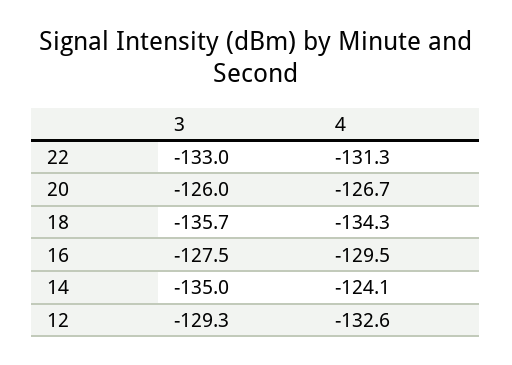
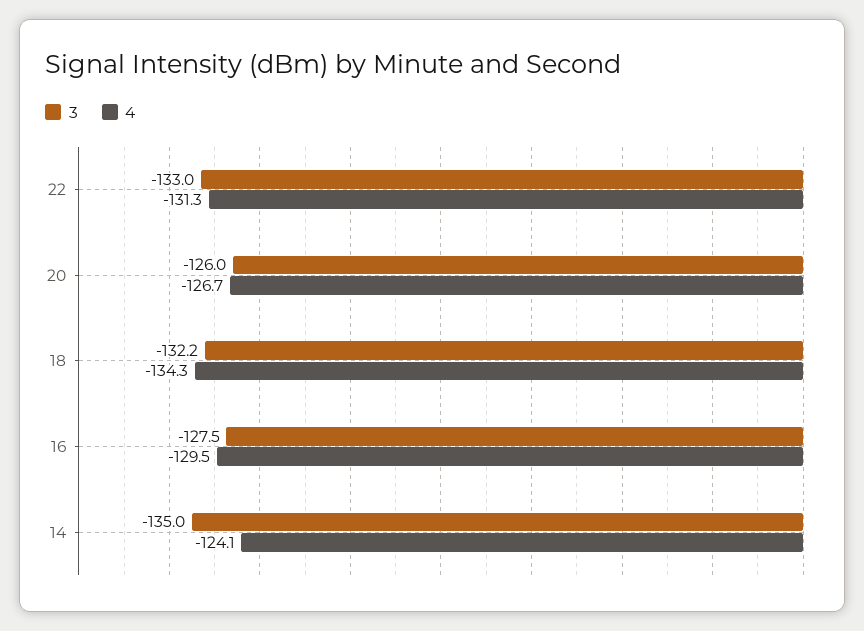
3, 18: -135.7 -> -132.2
3, 12: -129.3 -> none
4, 12: -132.6 -> none

